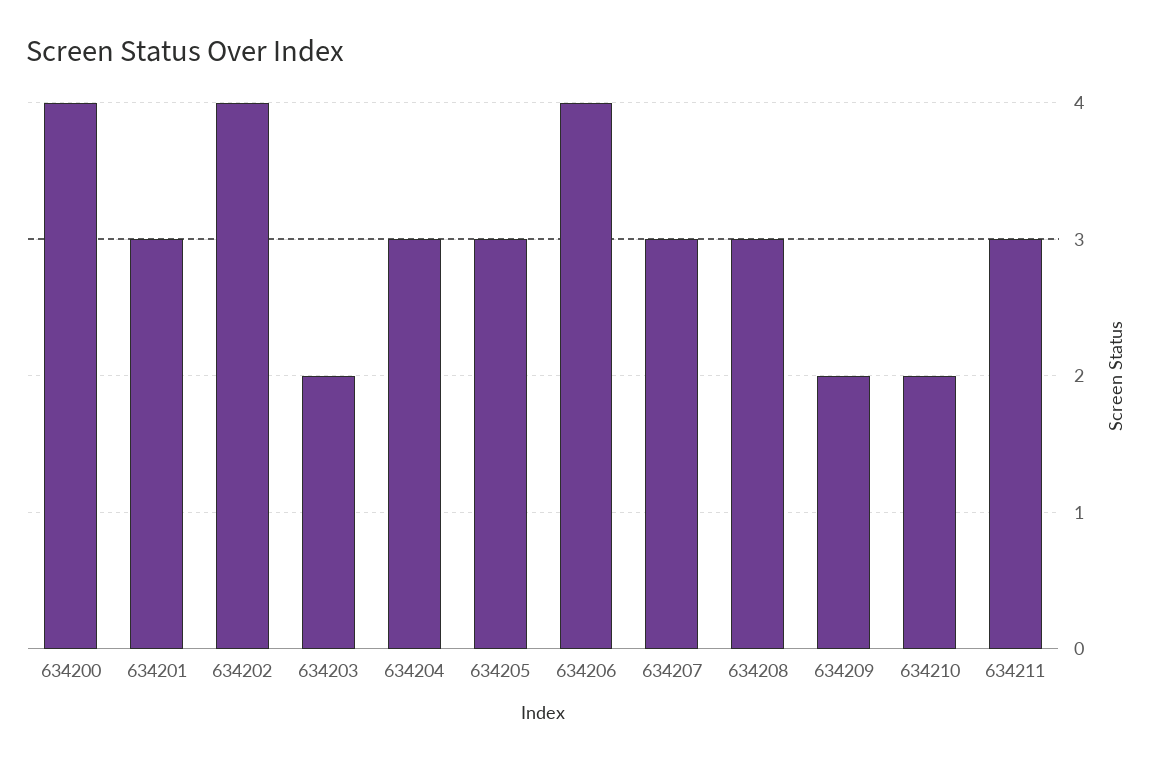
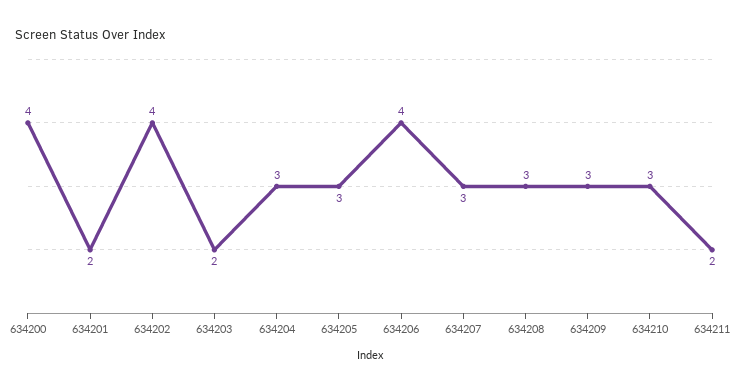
634201: 3 -> 2
634209: 2 -> 3
634210: 2 -> 3
634211: 3 -> 2

